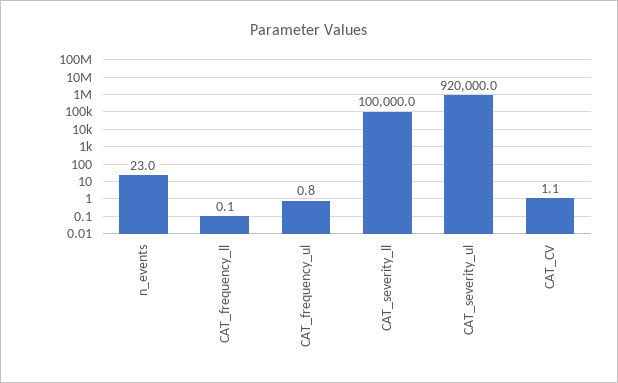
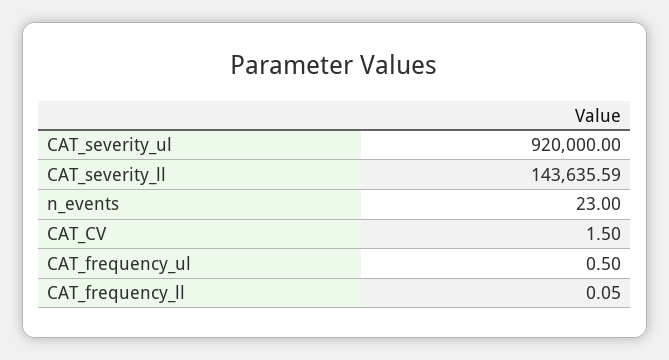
CAT_frequency_ul: 0.8 -> 0.5
CAT_severity_ll: 100000 -> 143635.59
CAT_CV: 1.1 -> 1.5

